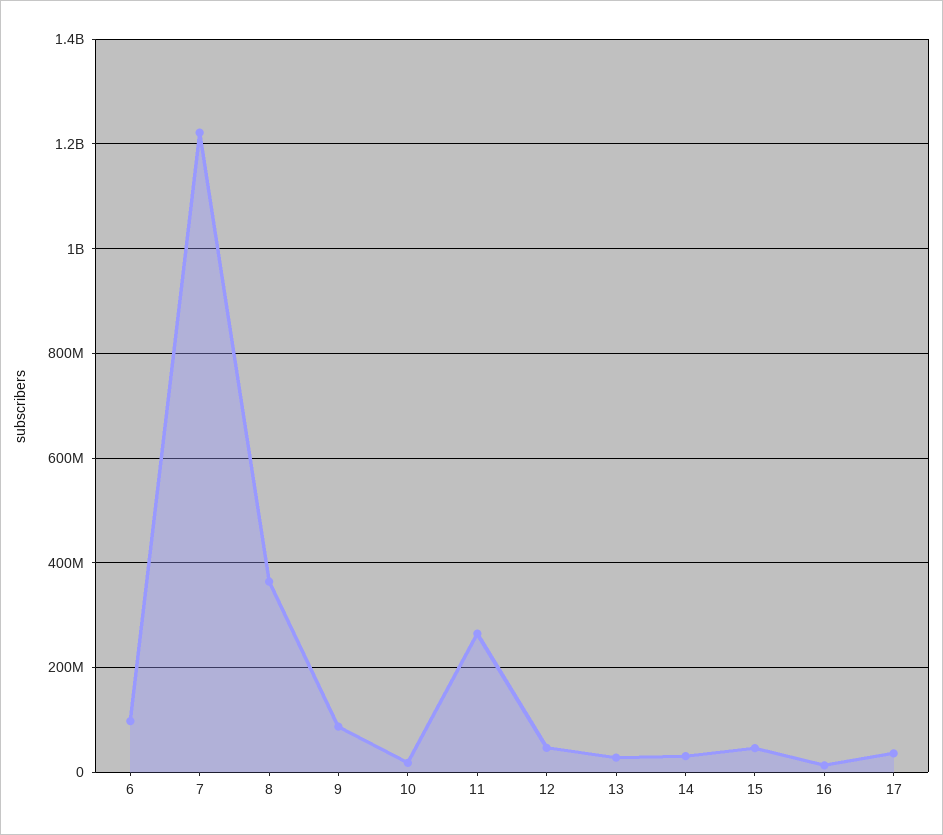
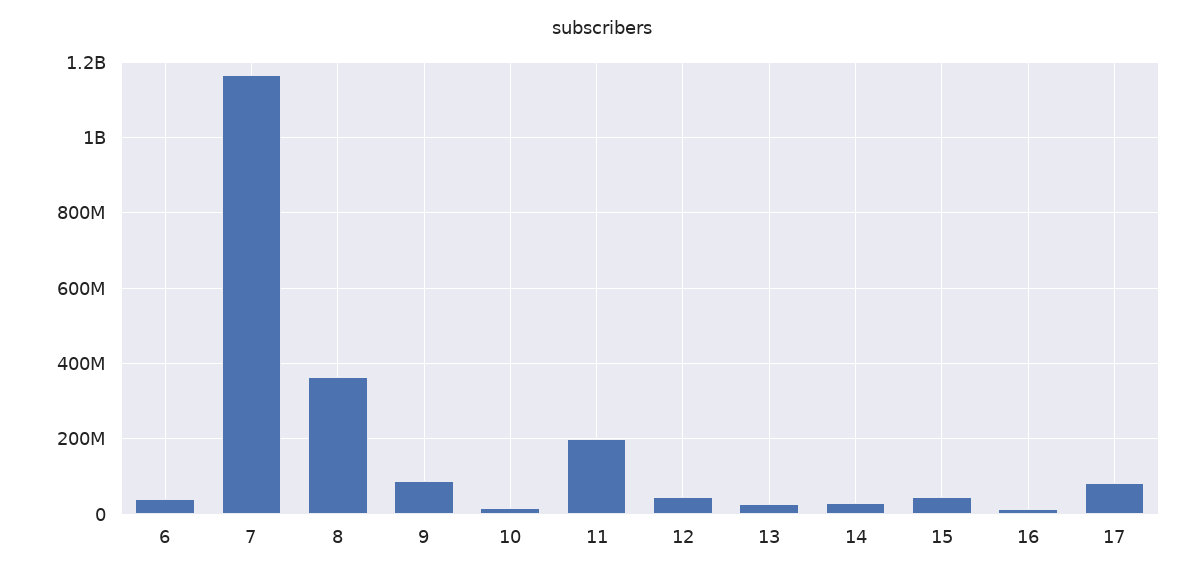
6: 100000000 -> 40000000
7: 1220000000 -> 1160000000
11: 260000000 -> 200000000
17: 40000000 -> 80000000

